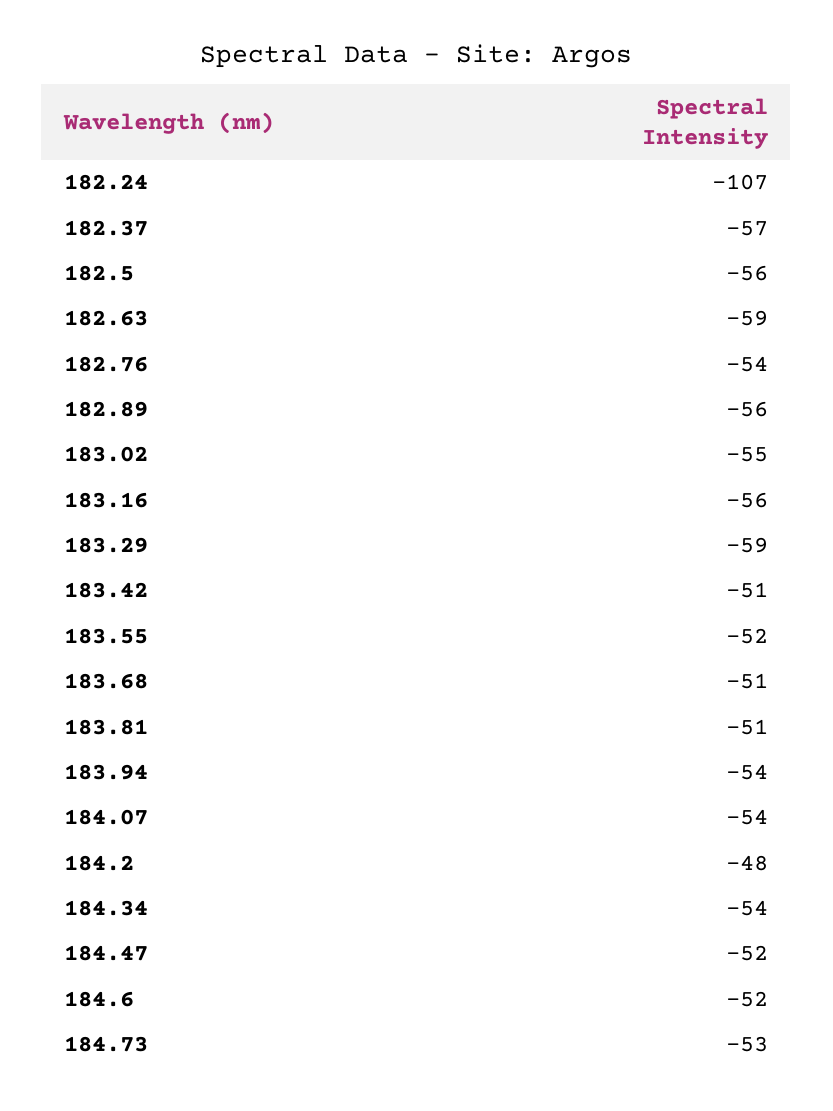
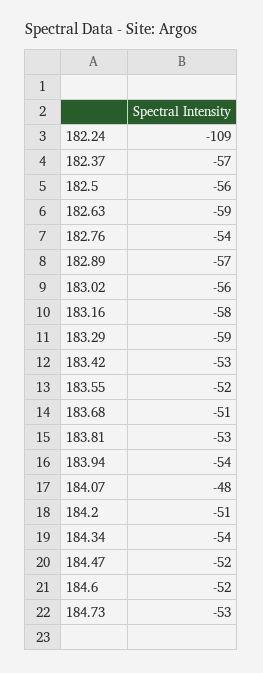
182.24: -107 -> -109
182.89: -56 -> -57
183.02: -55 -> -56
183.16: -56 -> -58
183.42: -51 -> -53
183.81: -51 -> -53
184.07: -54 -> -48
184.2: -48 -> -51

